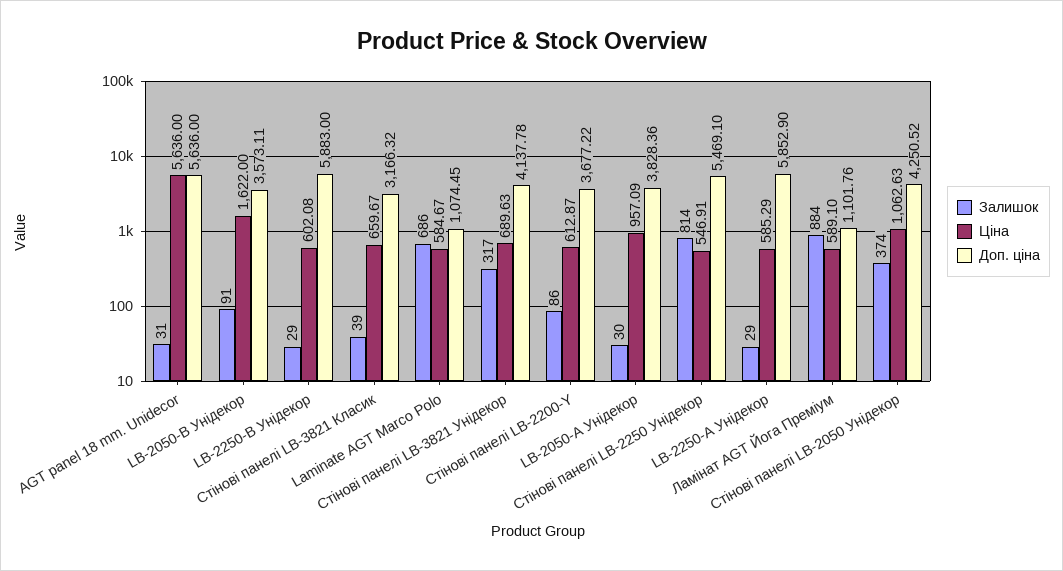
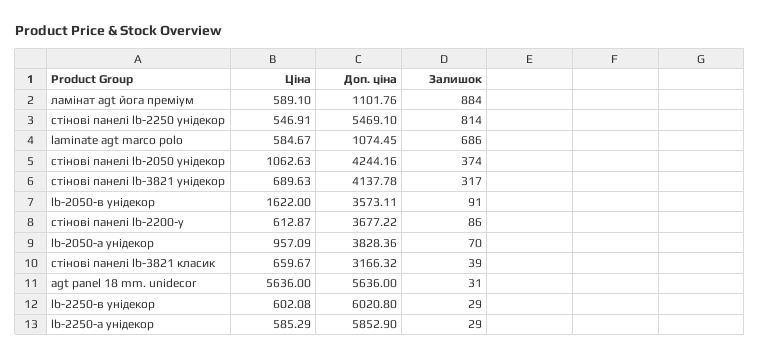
Доп. ціна, LB-2250-В Унідекор: 5883 -> 6020.8
Залишок, LB-2050-А Унідекор: 30 -> 70
Доп. ціна, Стінові панелі LB-2050 Унідекор: 4250.52 -> 4244.16

